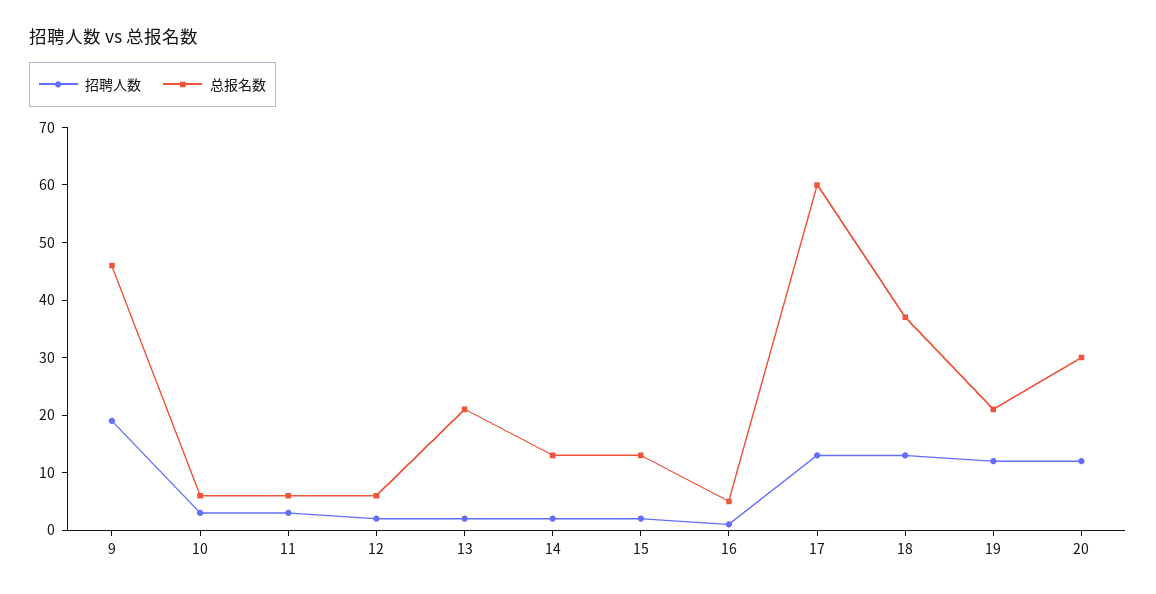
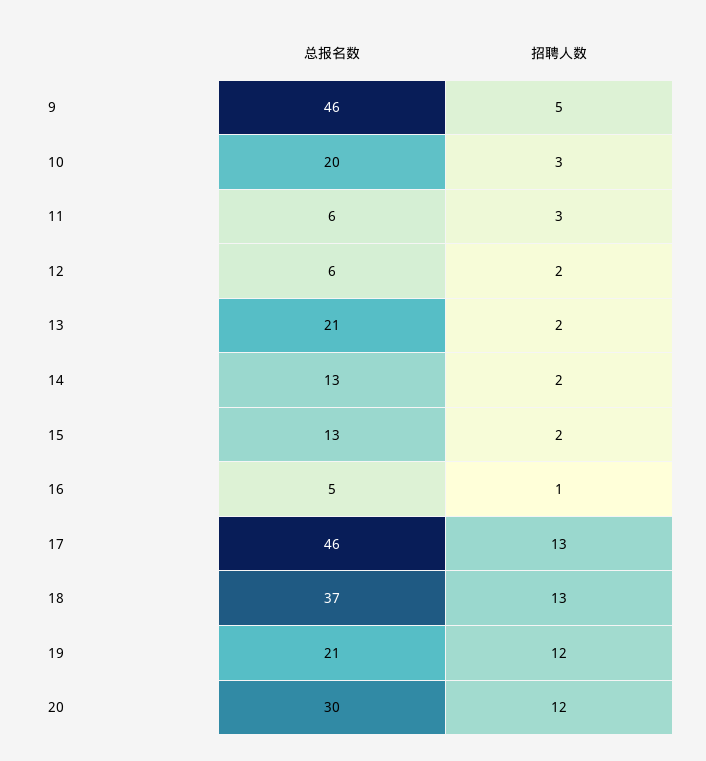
招聘人数, 9: 20 -> 5
总报名数, 10: 5 -> 20
总报名数, 17: 60 -> 46

